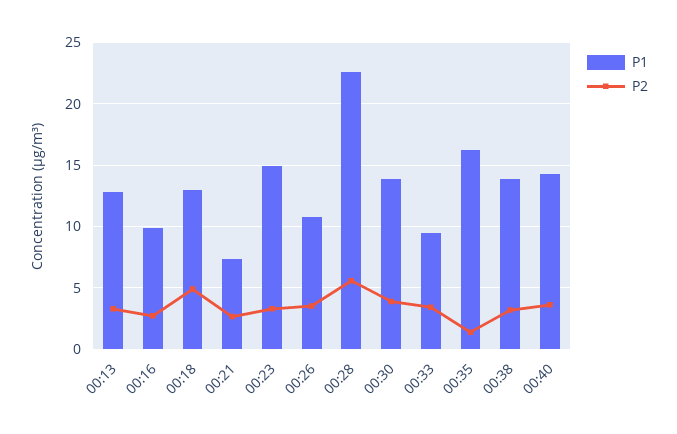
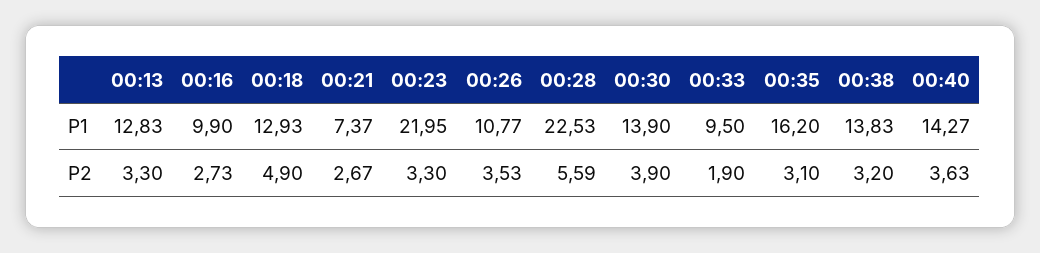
P1, 00:23: 15 -> 21.95
P2, 00:33: 3.5 -> 1.9
P2, 00:35: 1.5 -> 3.1

